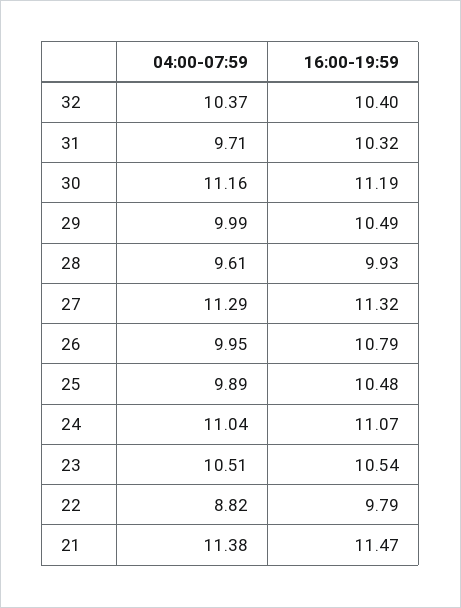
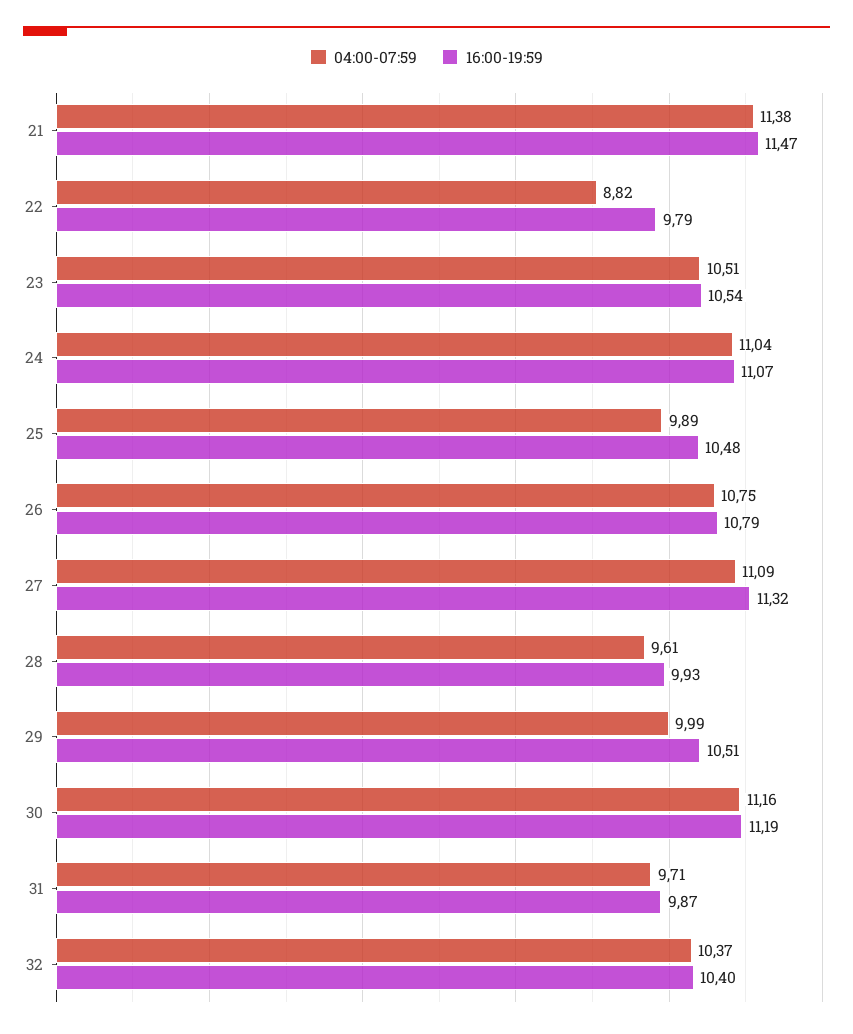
16:00-19:59, 31: 10.32 -> 9.87
16:00-19:59, 29: 10.49 -> 10.51
04:00-07:59, 27: 11.29 -> 11.09
04:00-07:59, 26: 9.95 -> 10.75

